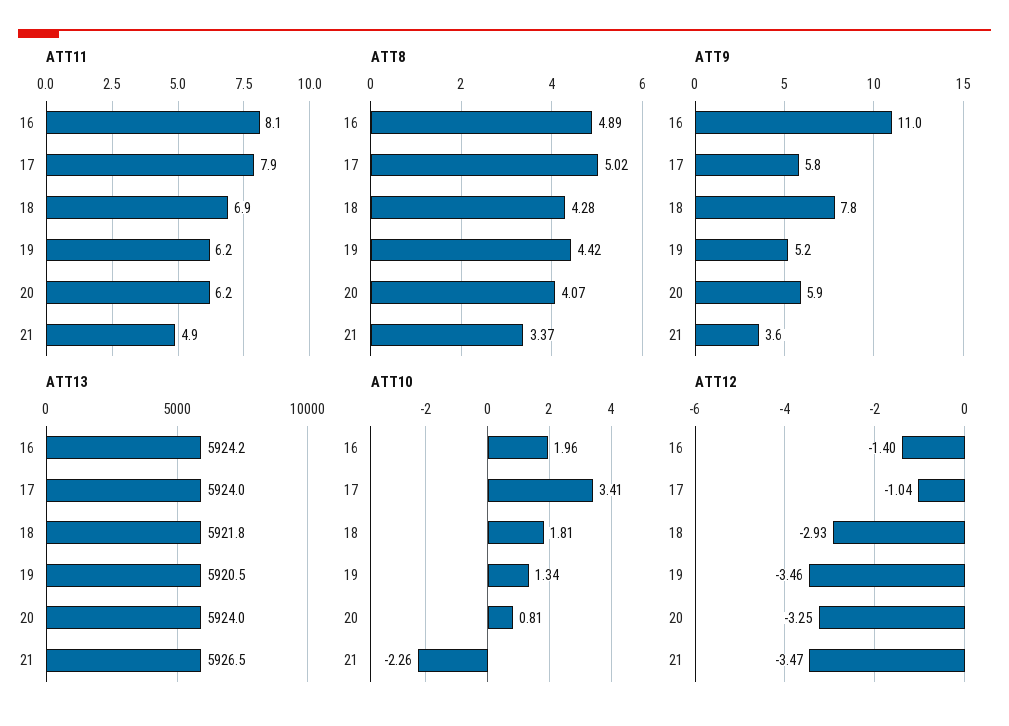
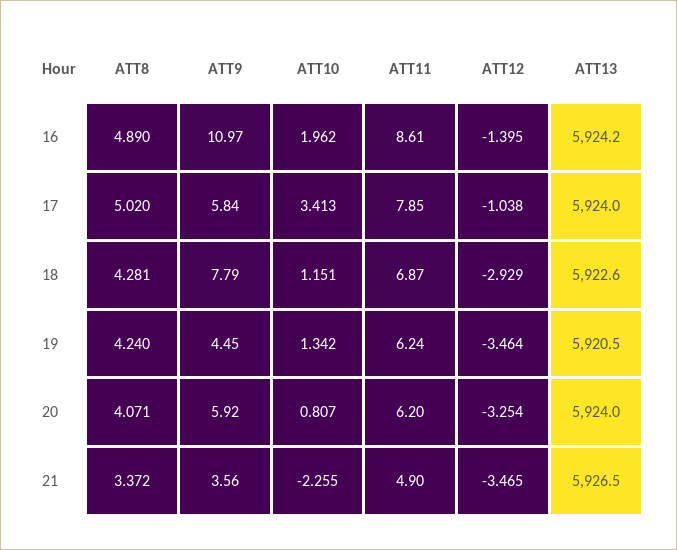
ATT11, 16: 8.1 -> 8.61
ATT8, 19: 4.42 -> 4.24
ATT9, 19: 5.2 -> 4.45
ATT13, 18: 5921.8 -> 5922.6
ATT10, 18: 1.81 -> 1.151

